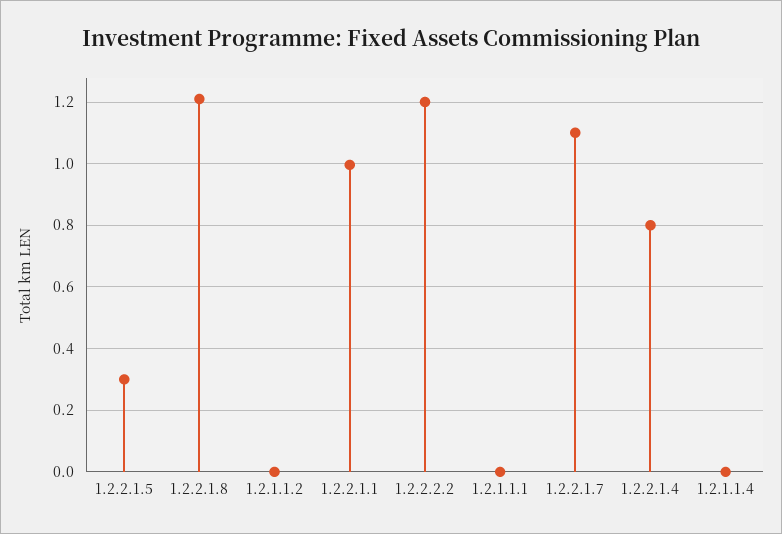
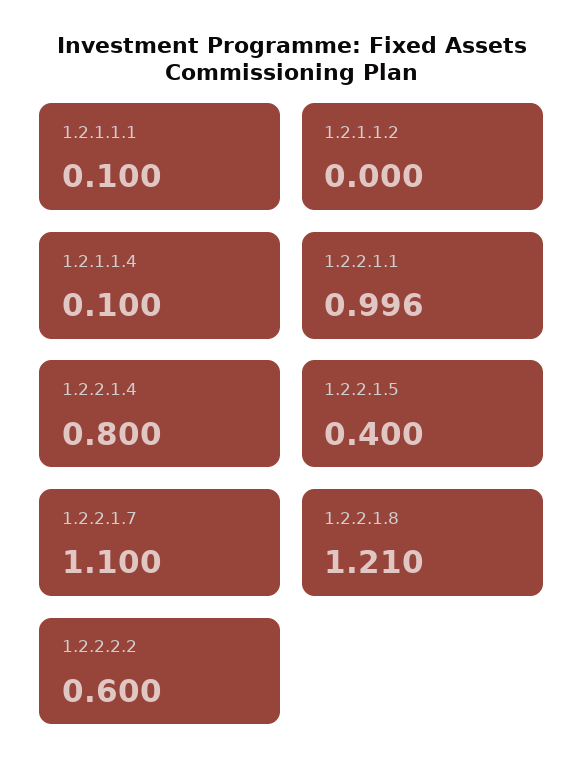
1.2.2.1.5: 0.3 -> 0.4
1.2.2.2.2: 1.2 -> 0.6
1.2.1.1.1: 0 -> 0.1
1.2.1.1.4: 0 -> 0.1

